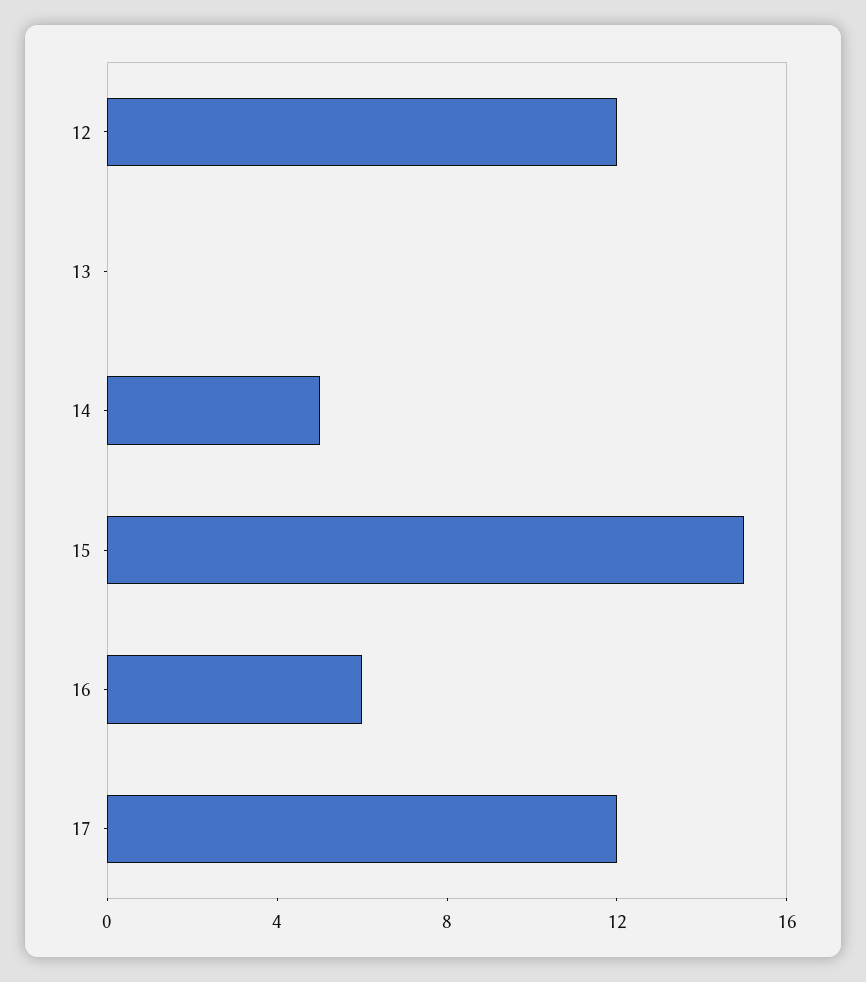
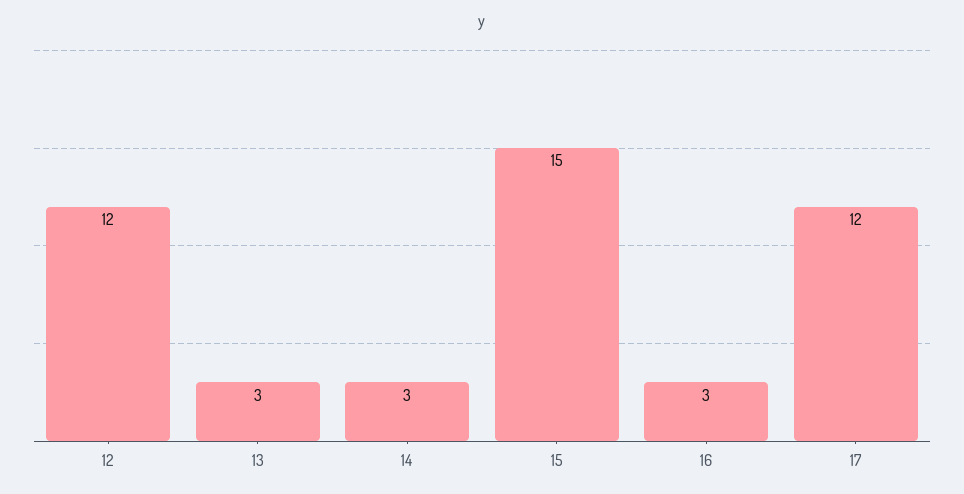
13: 0 -> 3
14: 5 -> 3
16: 6 -> 3

